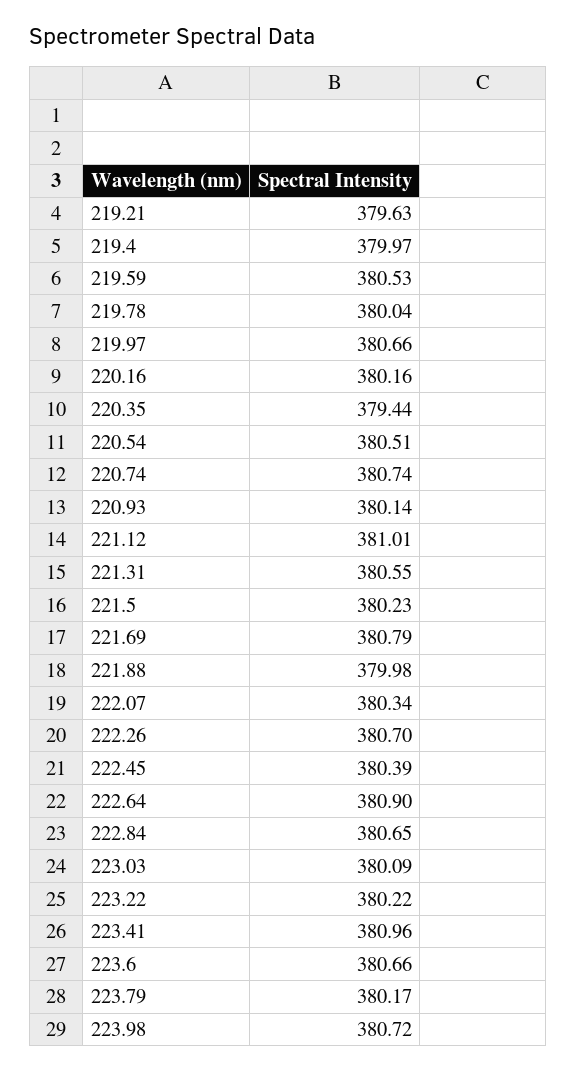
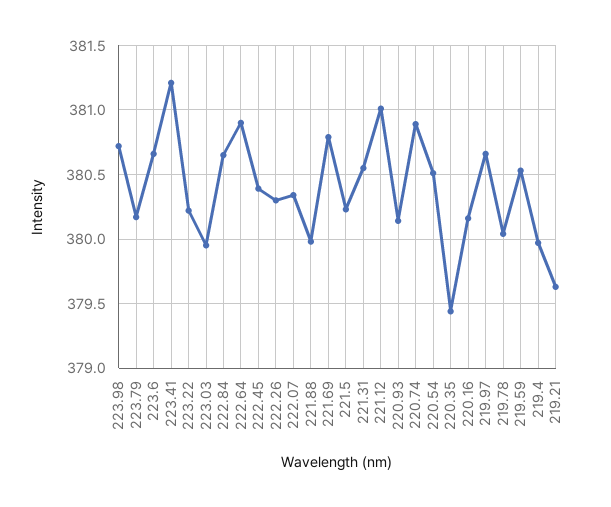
220.74: 380.74 -> 380.9
222.26: 380.7 -> 380.3
223.03: 380.09 -> 379.95
223.41: 380.96 -> 381.2

